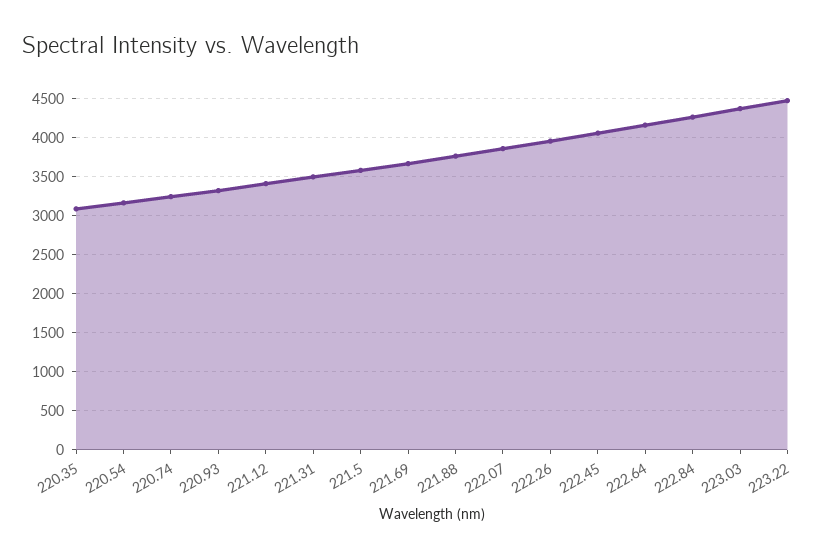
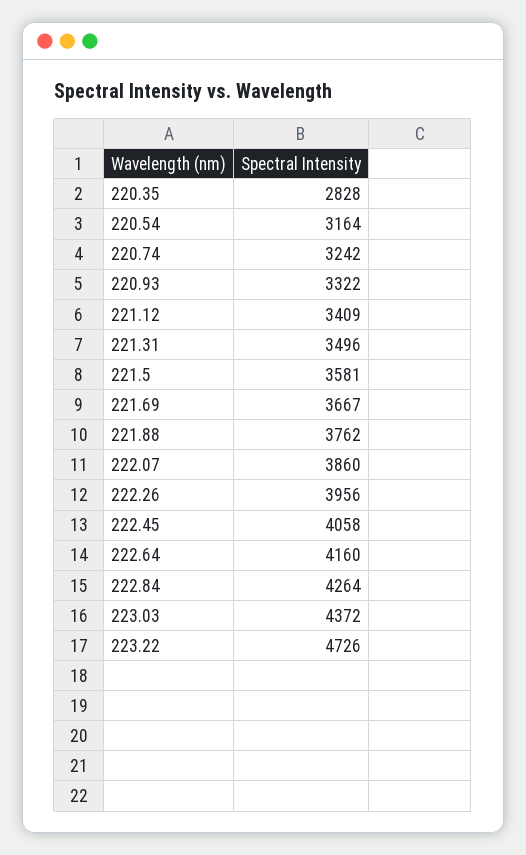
220.35: 3100 -> 2828
223.22: 4500 -> 4726

